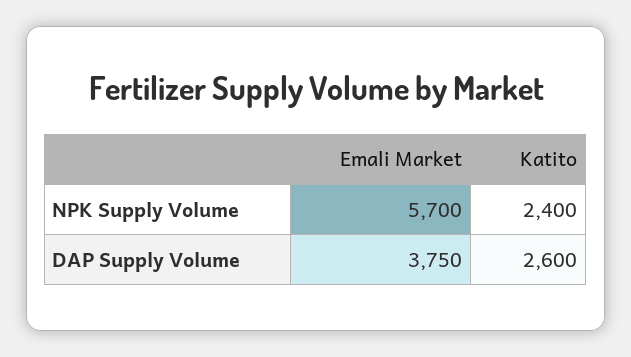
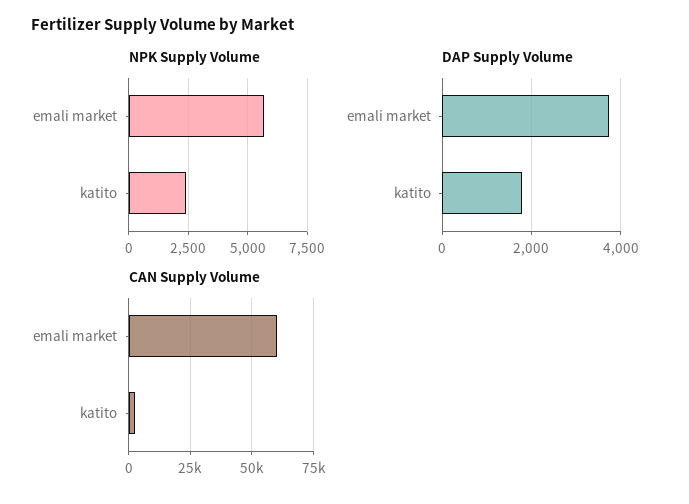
DAP Supply Volume, Katito: 2600 -> 1800
CAN Supply Volume, Emali Market: none -> 60000
CAN Supply Volume, Katito: none -> 2500

